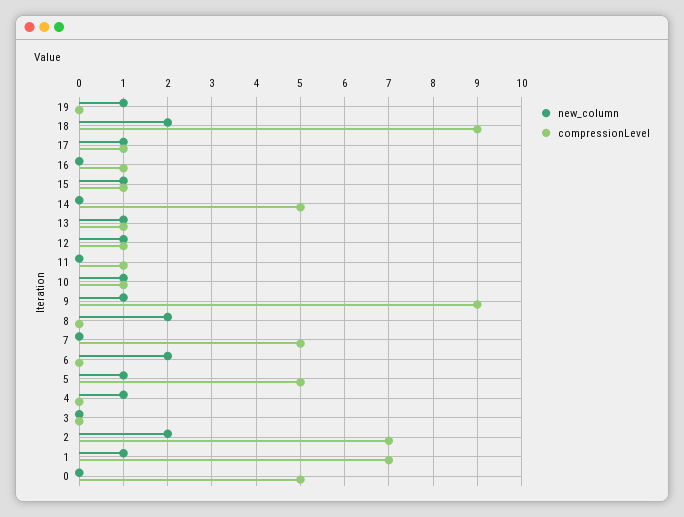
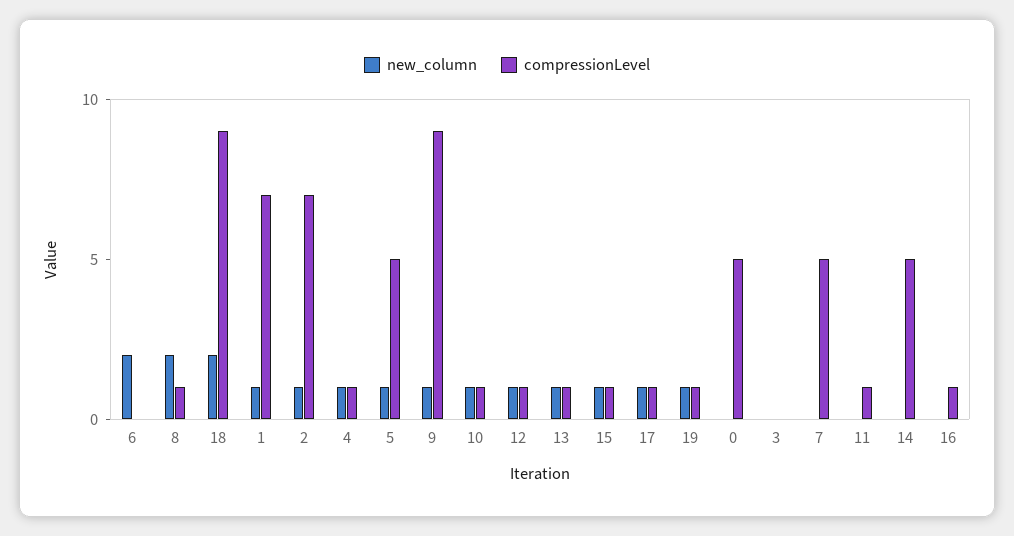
compressionLevel, 19: 0 -> 1
compressionLevel, 8: 0 -> 1
compressionLevel, 4: 0 -> 1
new_column, 2: 2 -> 1

